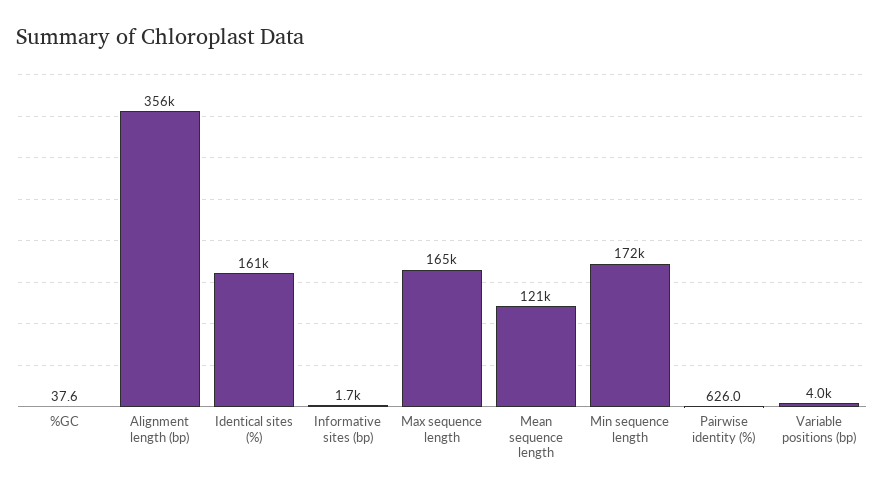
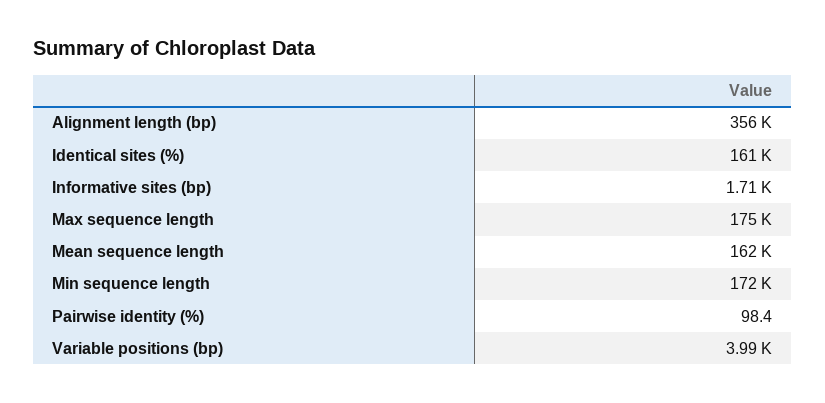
%GC: 37.6 -> none
Max sequence length: 165000 -> 175000
Mean sequence length: 121000 -> 162000
Pairwise identity (%): 626 -> 98.4

